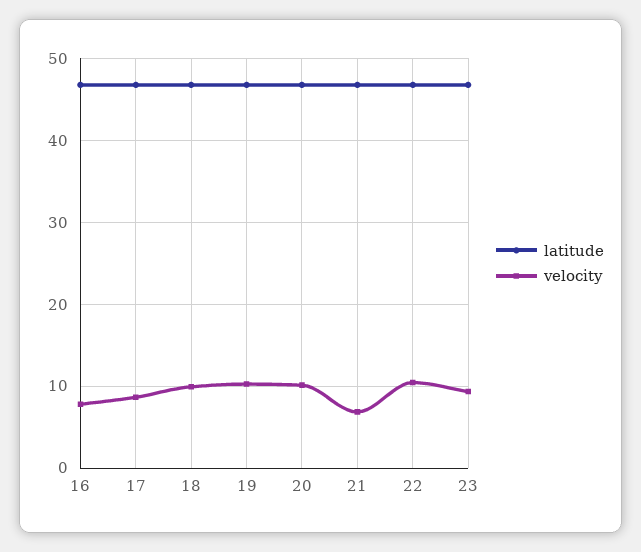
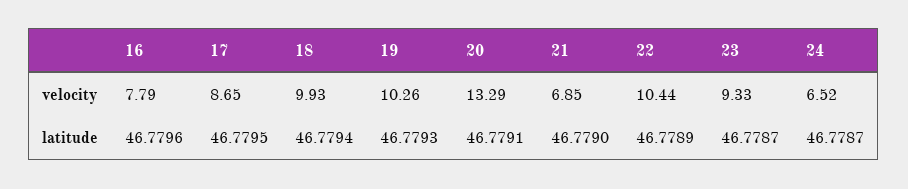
velocity, 20: 10 -> 13.29
velocity, 24: none -> 6.52
latitude, 24: none -> 46.7787

